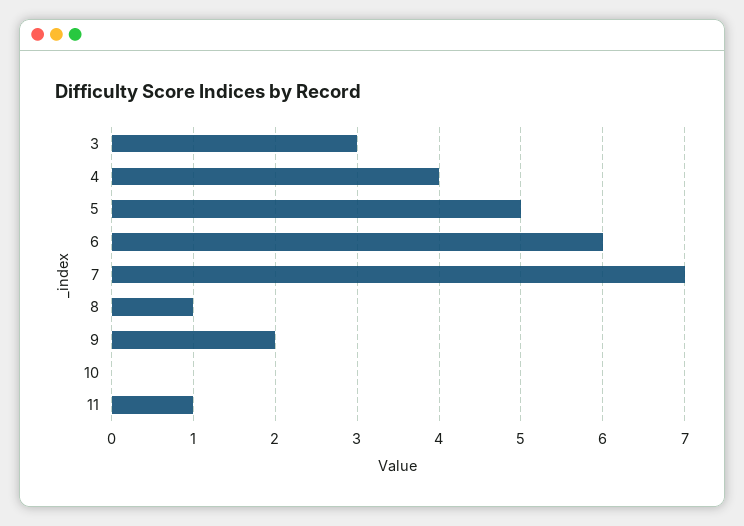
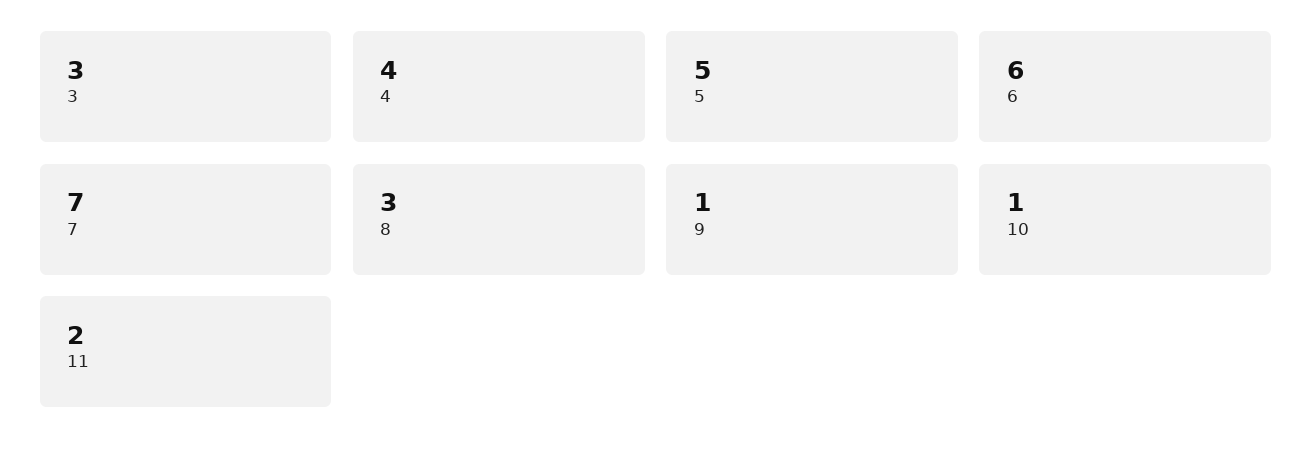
8: 1 -> 3
9: 2 -> 1
10: 0 -> 1
11: 1 -> 2

